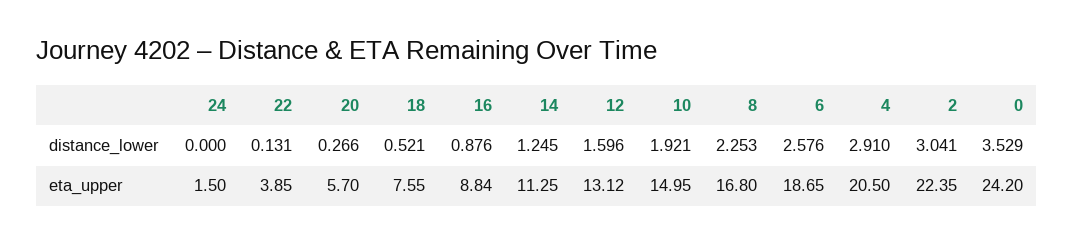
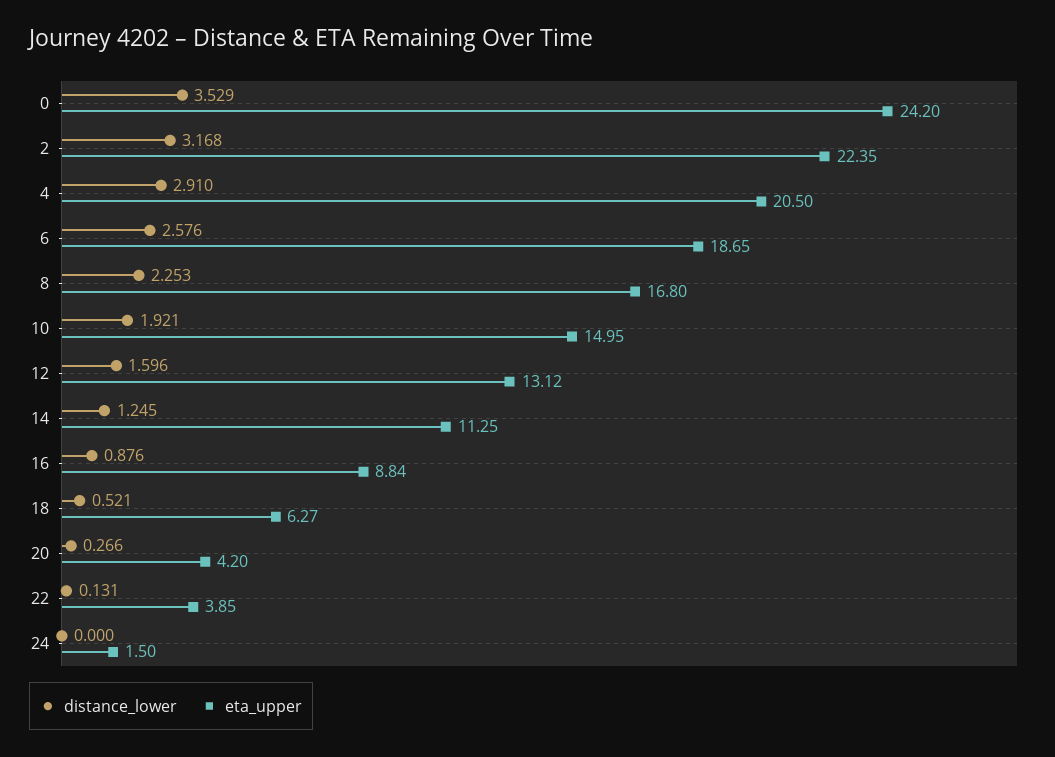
distance_lower, 2: 3.041 -> 3.168
eta_upper, 20: 5.7 -> 4.2
eta_upper, 18: 7.55 -> 6.27

